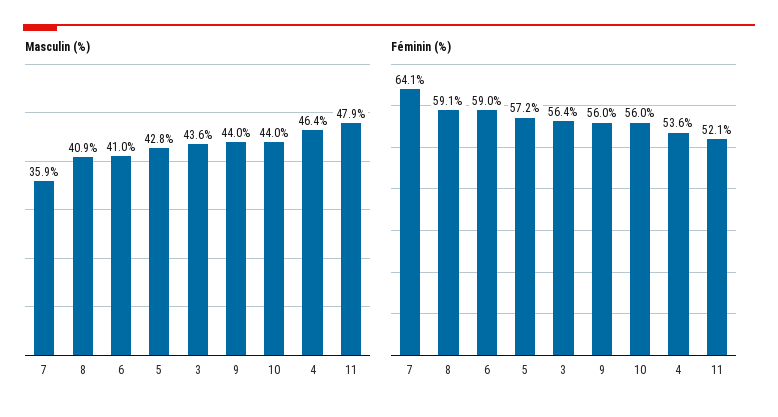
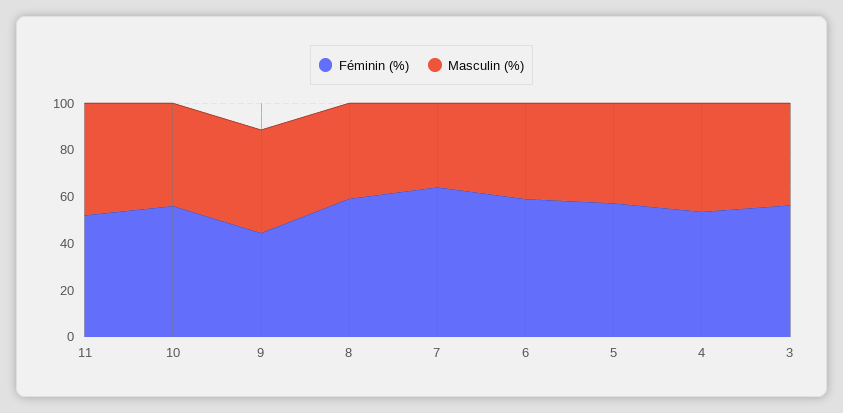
Féminin (%), 9: 56 -> 45

